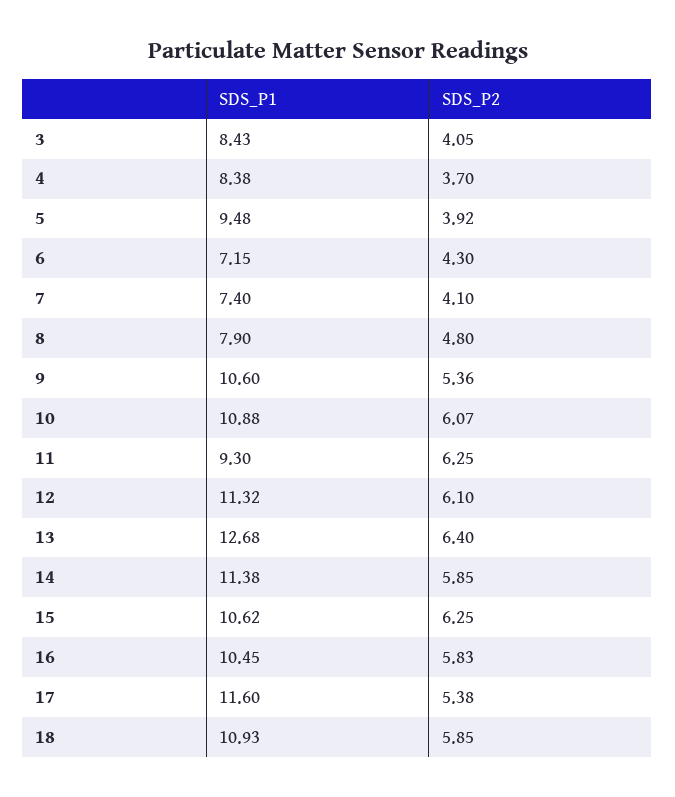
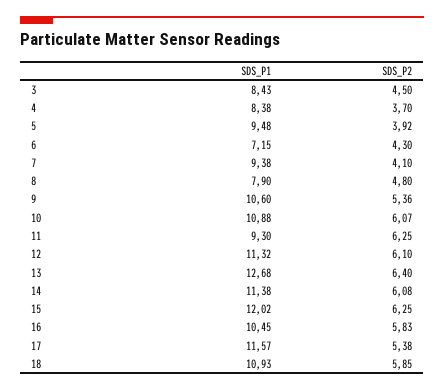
SDS_P2, 3: 4.05 -> 4.5
SDS_P1, 7: 7.4 -> 9.38
SDS_P2, 14: 5.85 -> 6.08
SDS_P1, 15: 10.62 -> 12.02
SDS_P1, 17: 11.6 -> 11.57

